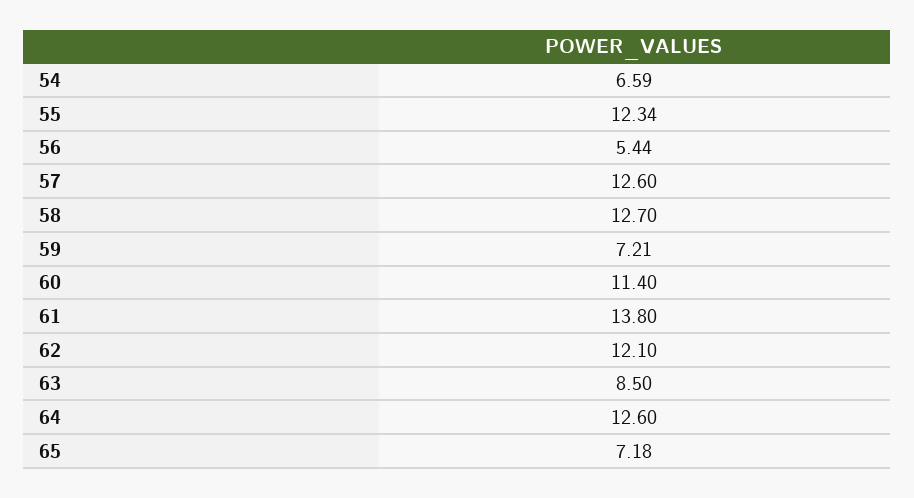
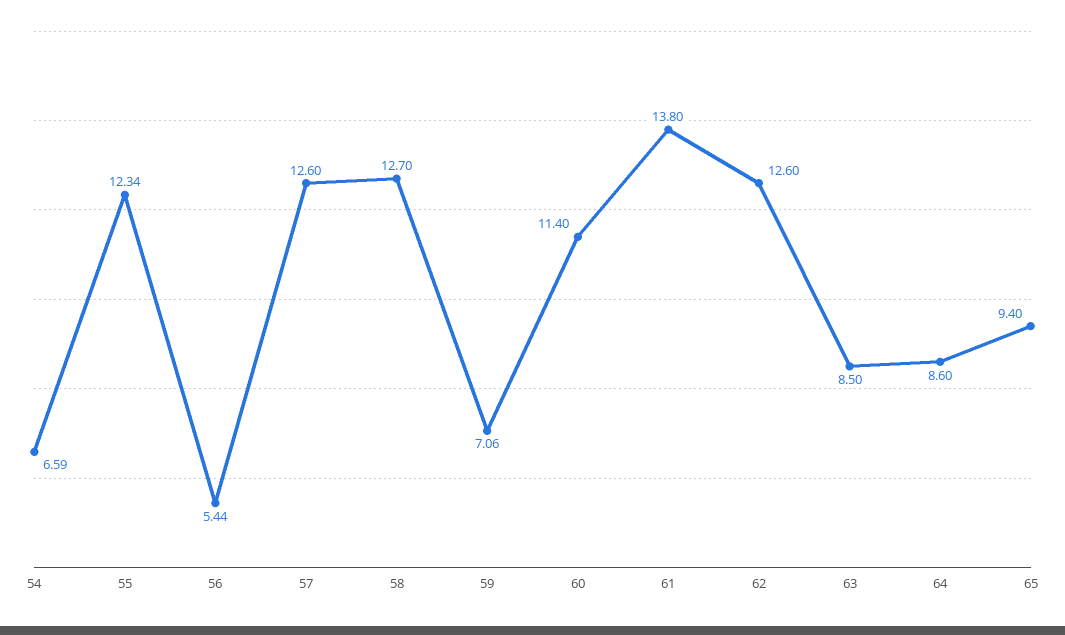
59: 7.21 -> 7.06
62: 12.1 -> 12.6
64: 12.6 -> 8.6
65: 7.18 -> 9.4

